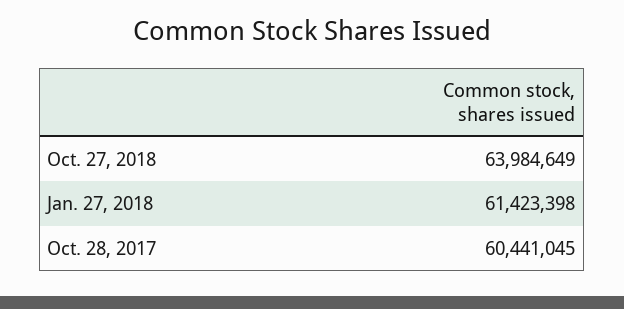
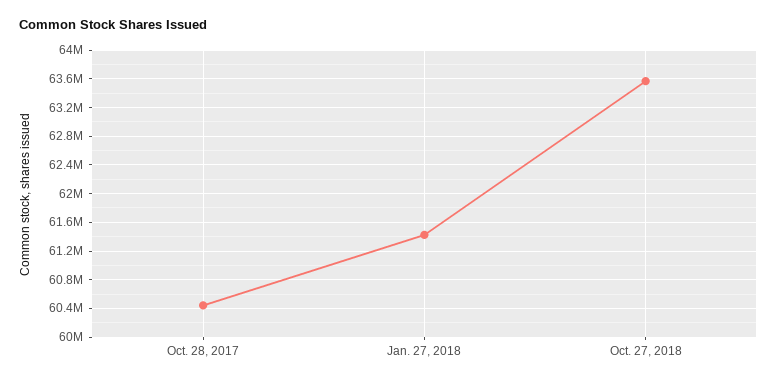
Oct. 27, 2018: 63984649 -> 63600000

